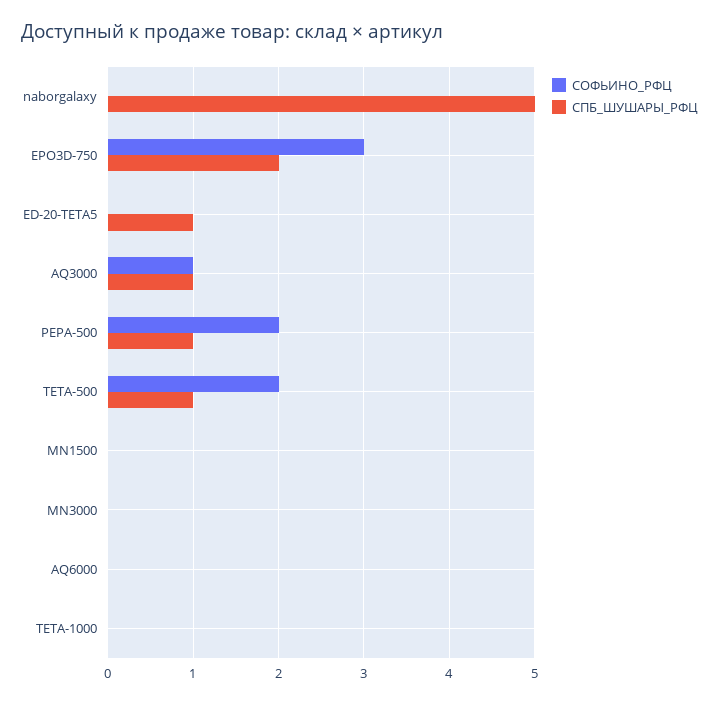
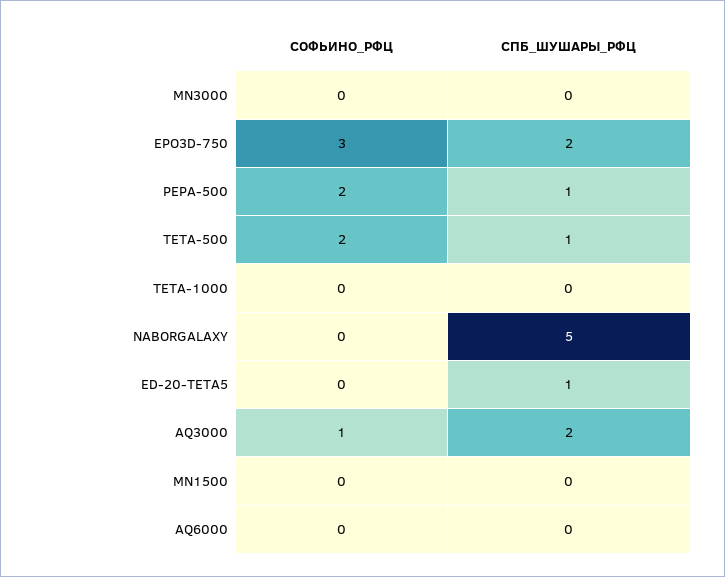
СПБ_ШУШАРЫ_РФЦ, AQ3000: 1 -> 2

